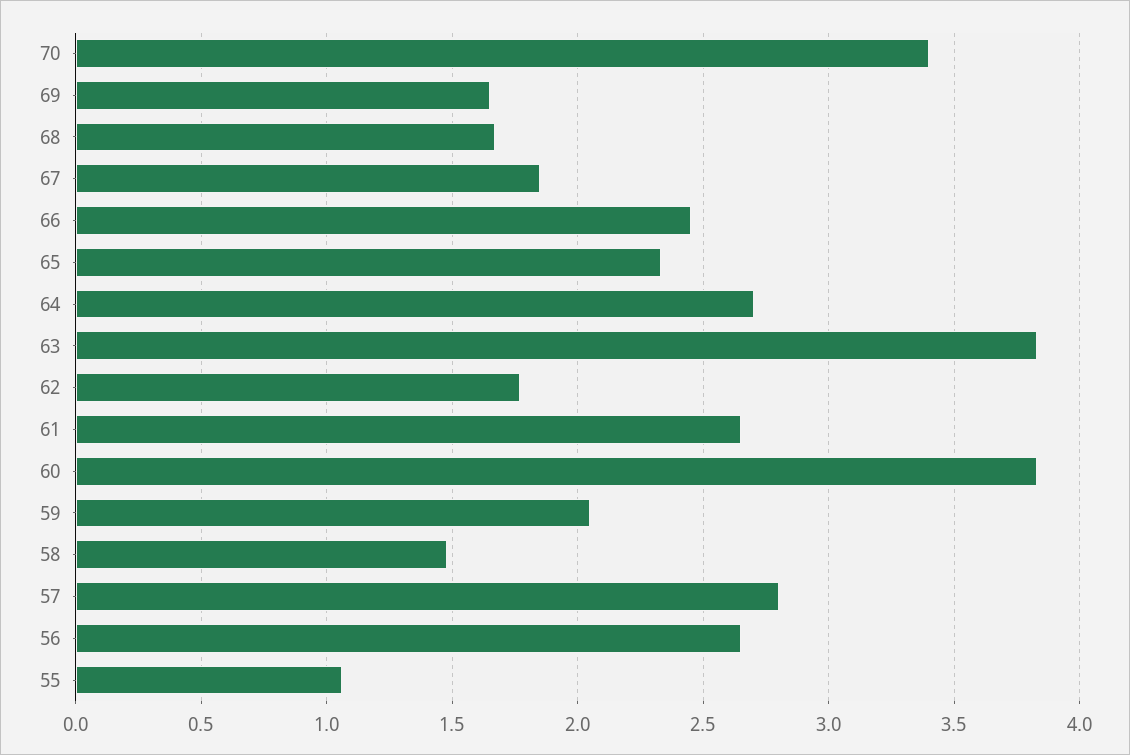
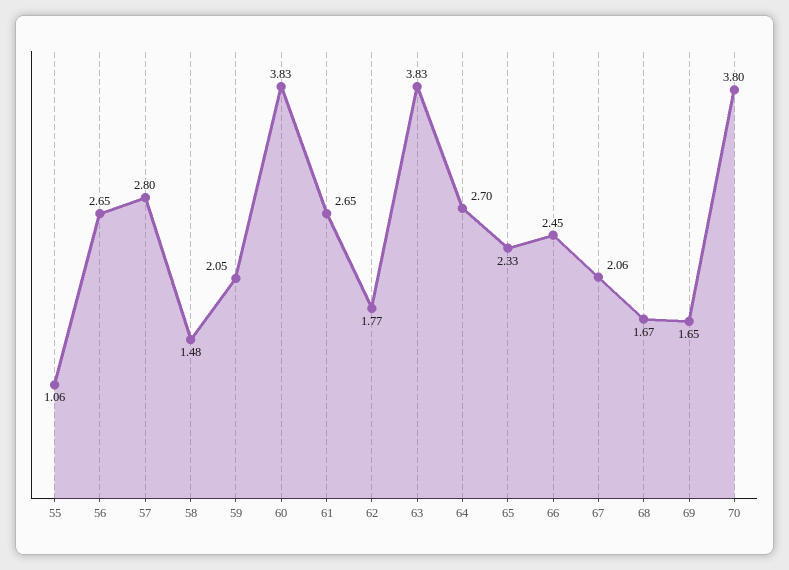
70: 3.4 -> 3.8
67: 1.85 -> 2.06

